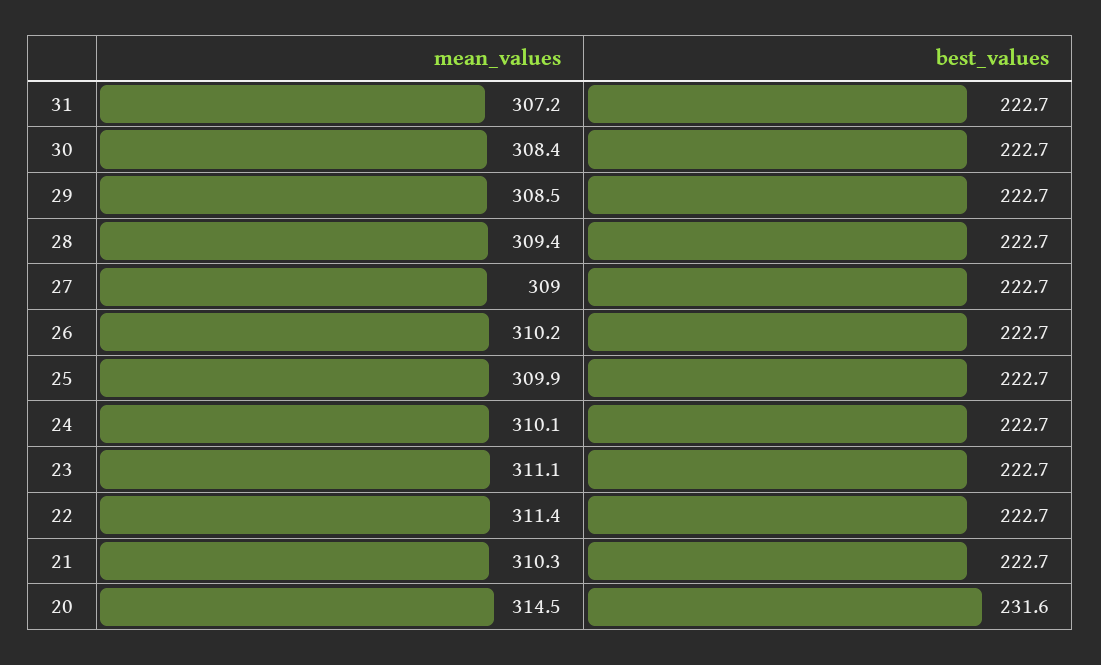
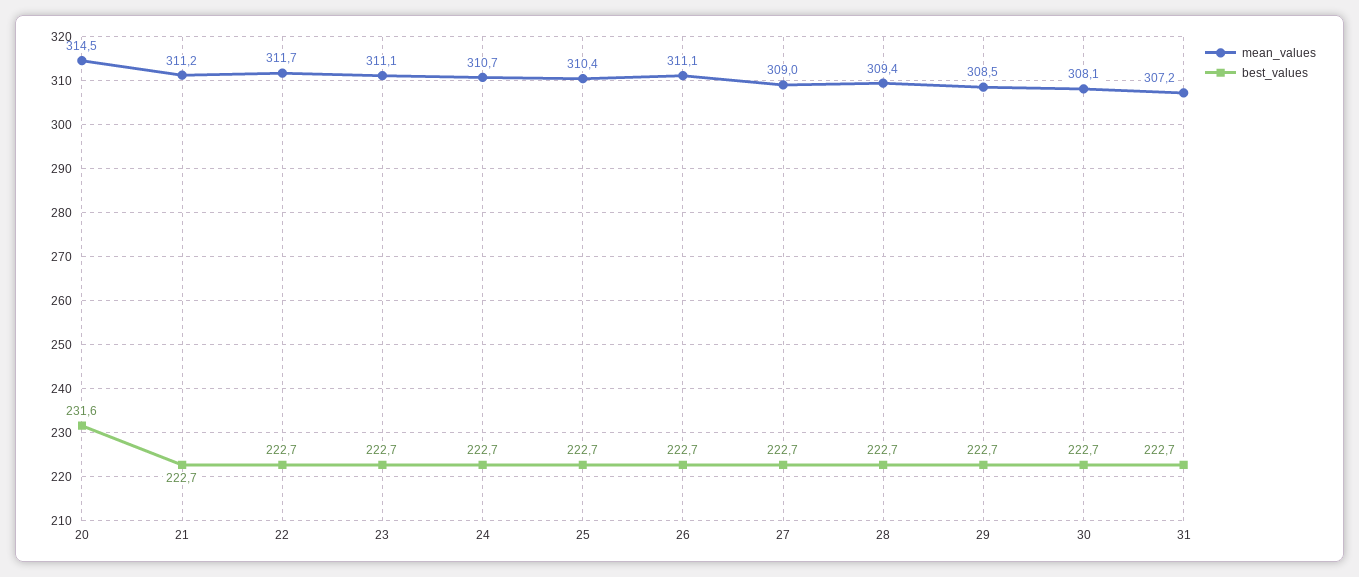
mean_values, 30: 308.4 -> 308.1
mean_values, 26: 310.2 -> 311.1
mean_values, 25: 309.9 -> 310.4
mean_values, 24: 310.1 -> 310.7
mean_values, 22: 311.4 -> 311.7
mean_values, 21: 310.3 -> 311.2

